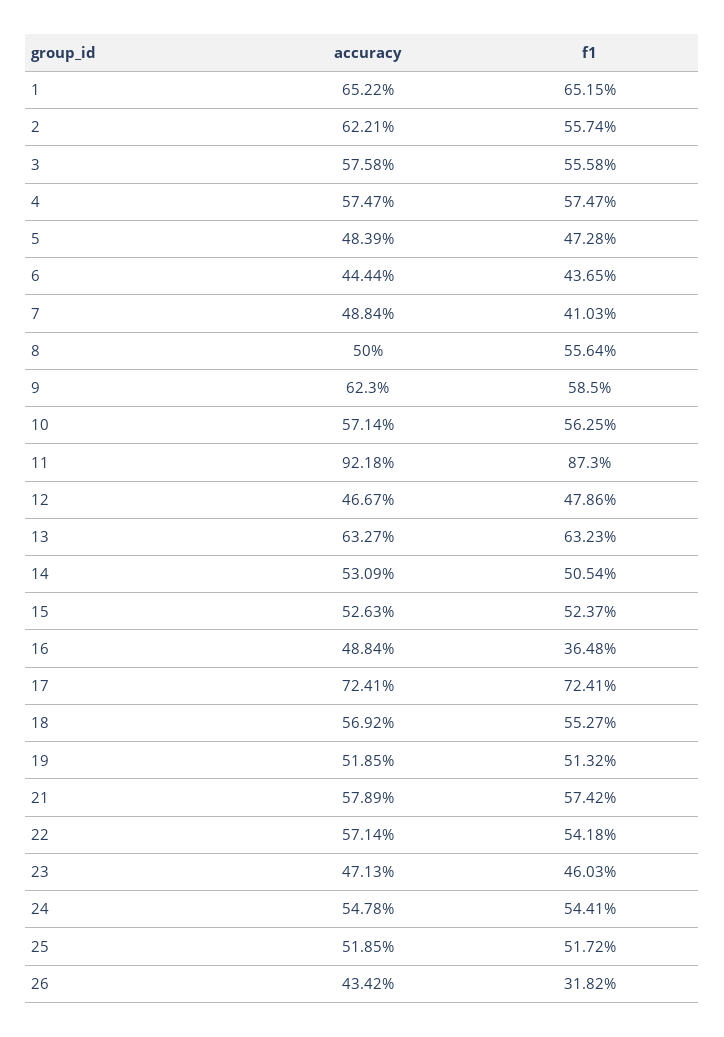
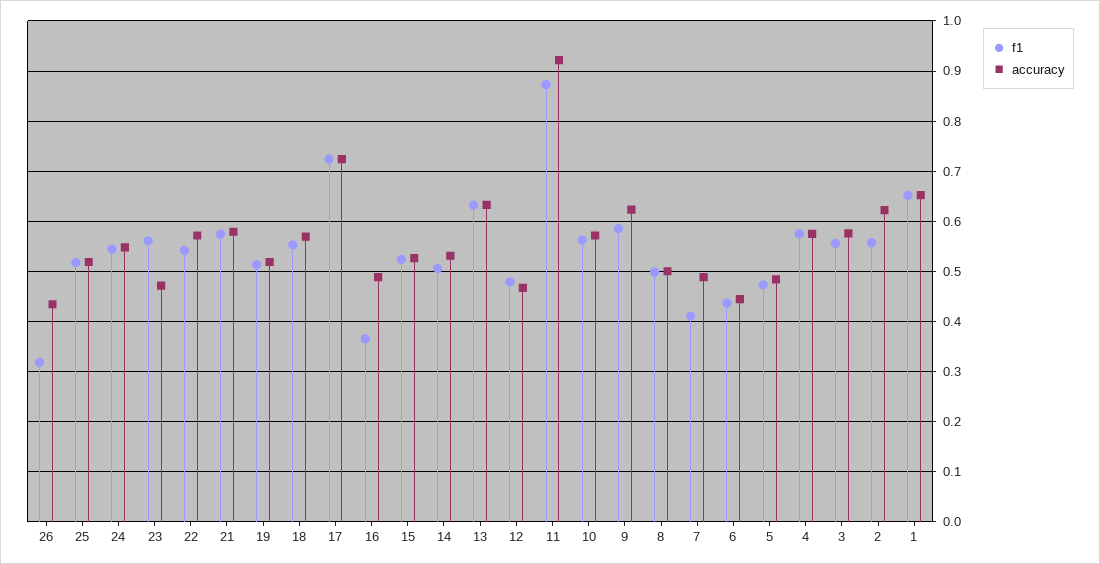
f1, 8: 0.5564 -> 0.5
f1, 23: 0.4603 -> 0.56

